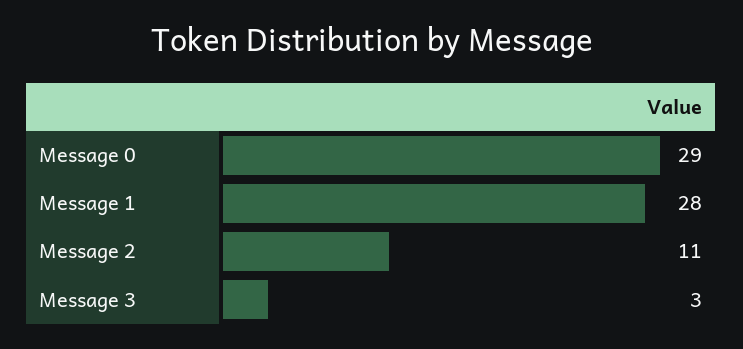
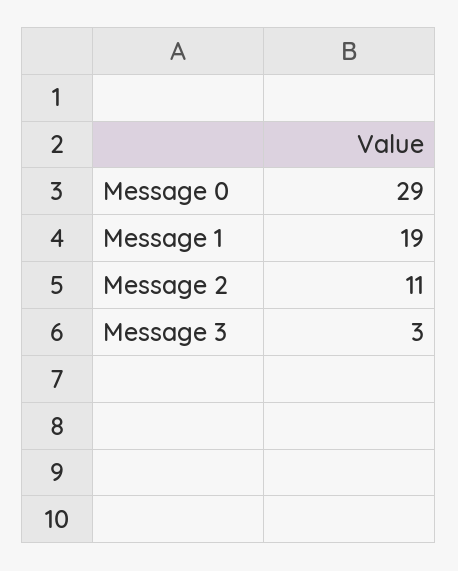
Message 1: 28 -> 19

